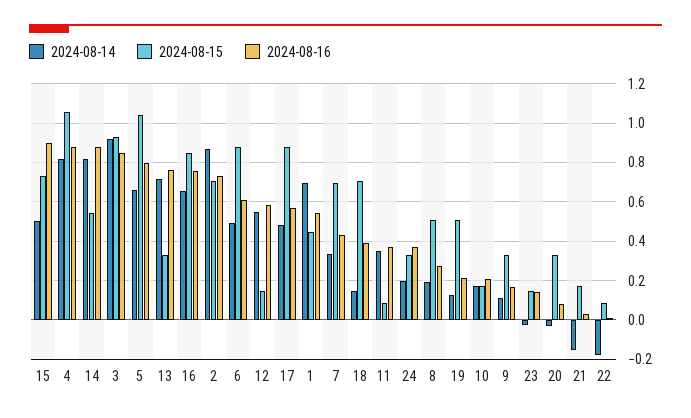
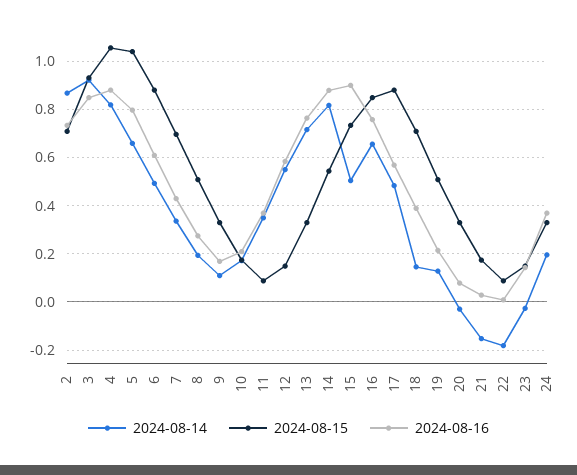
2024-08-14, 1: 0.7 -> none
2024-08-15, 1: 0.45 -> none
2024-08-16, 1: 0.55 -> none

